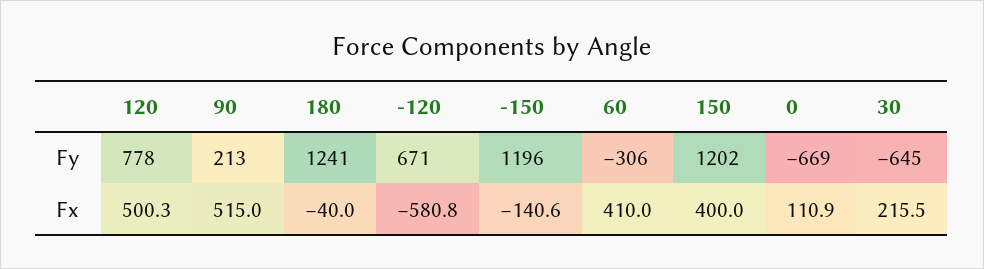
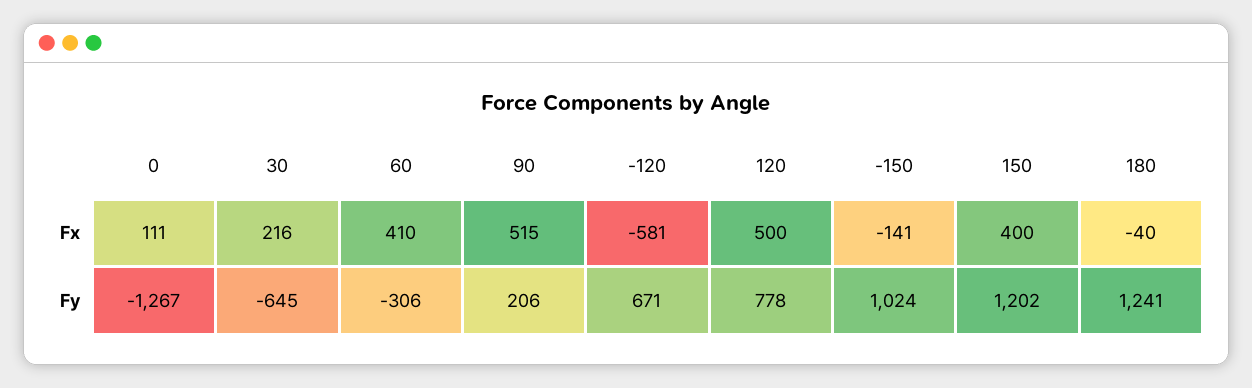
90, Fy: 213 -> 206
-150, Fy: 1196 -> 1024
0, Fy: -669 -> -1267

